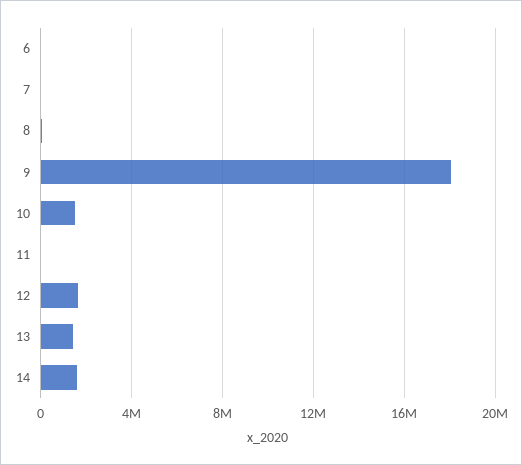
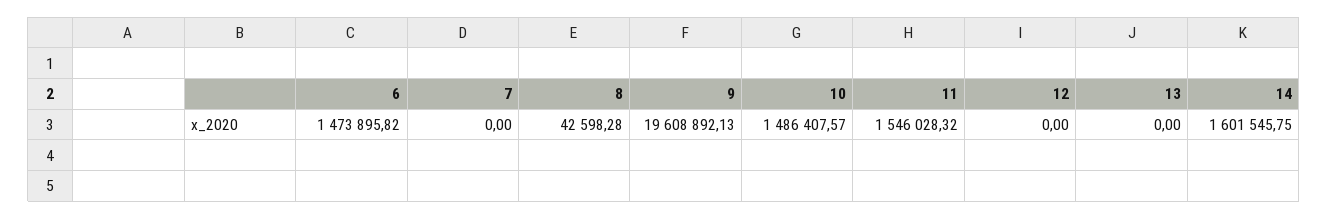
6: 0 -> 1473895.82
9: 18000000 -> 19608892.13
11: 0 -> 1546028.32
12: 1500000 -> 0
13: 1500000 -> 0

